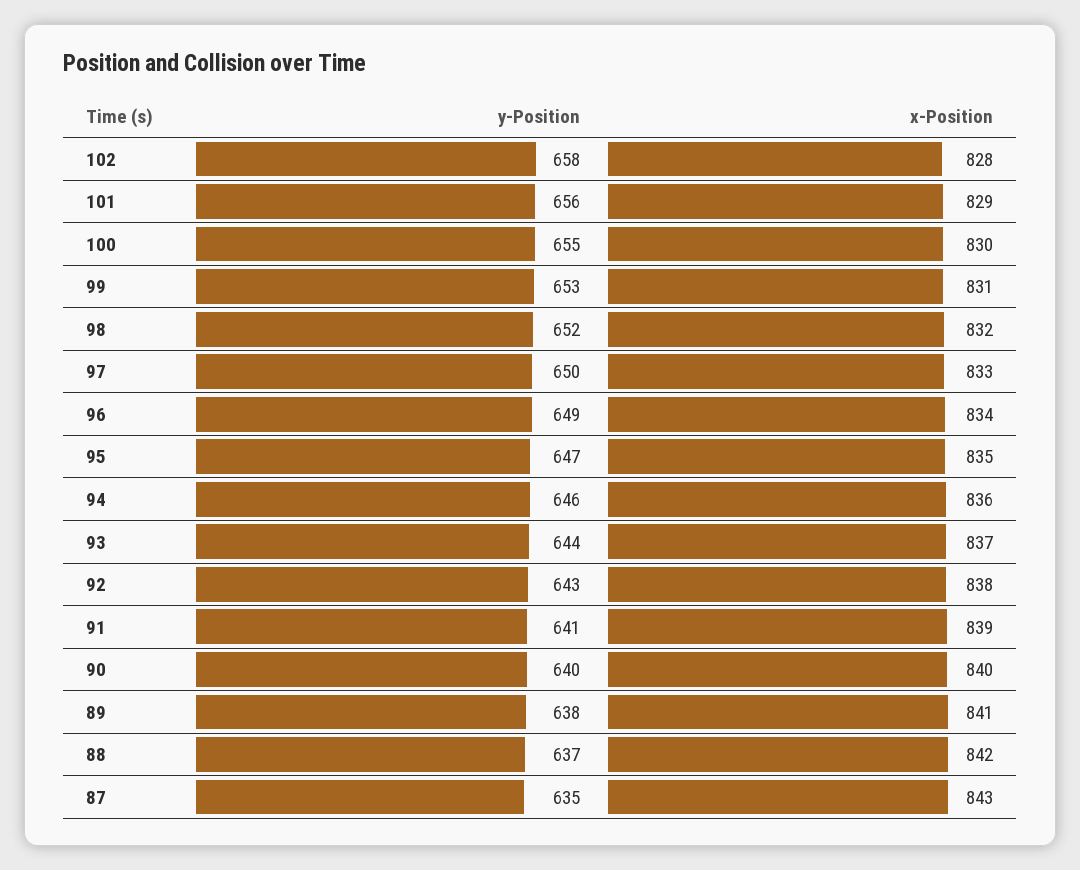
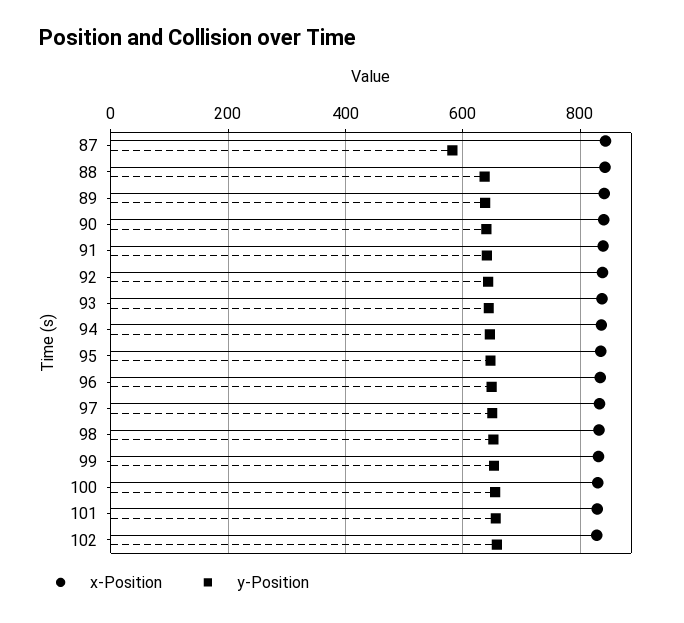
y-Position, 87: 635 -> 580

